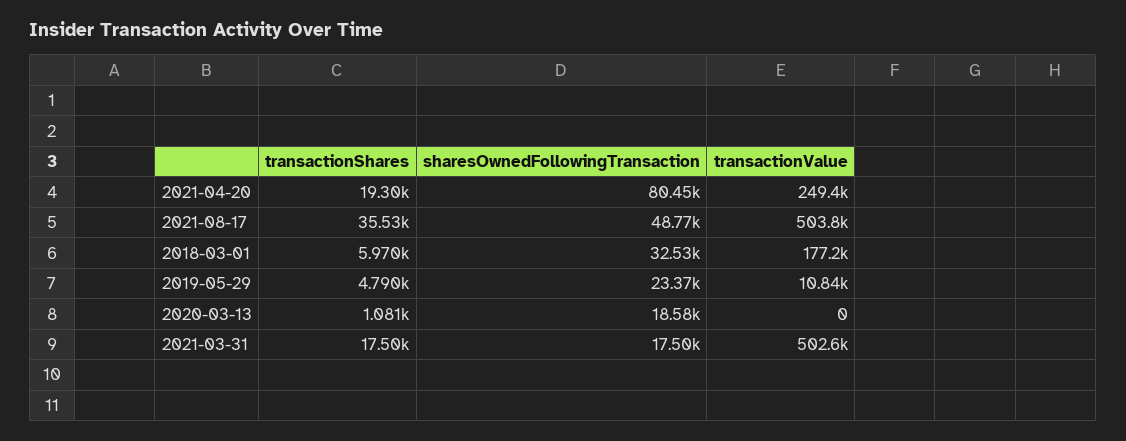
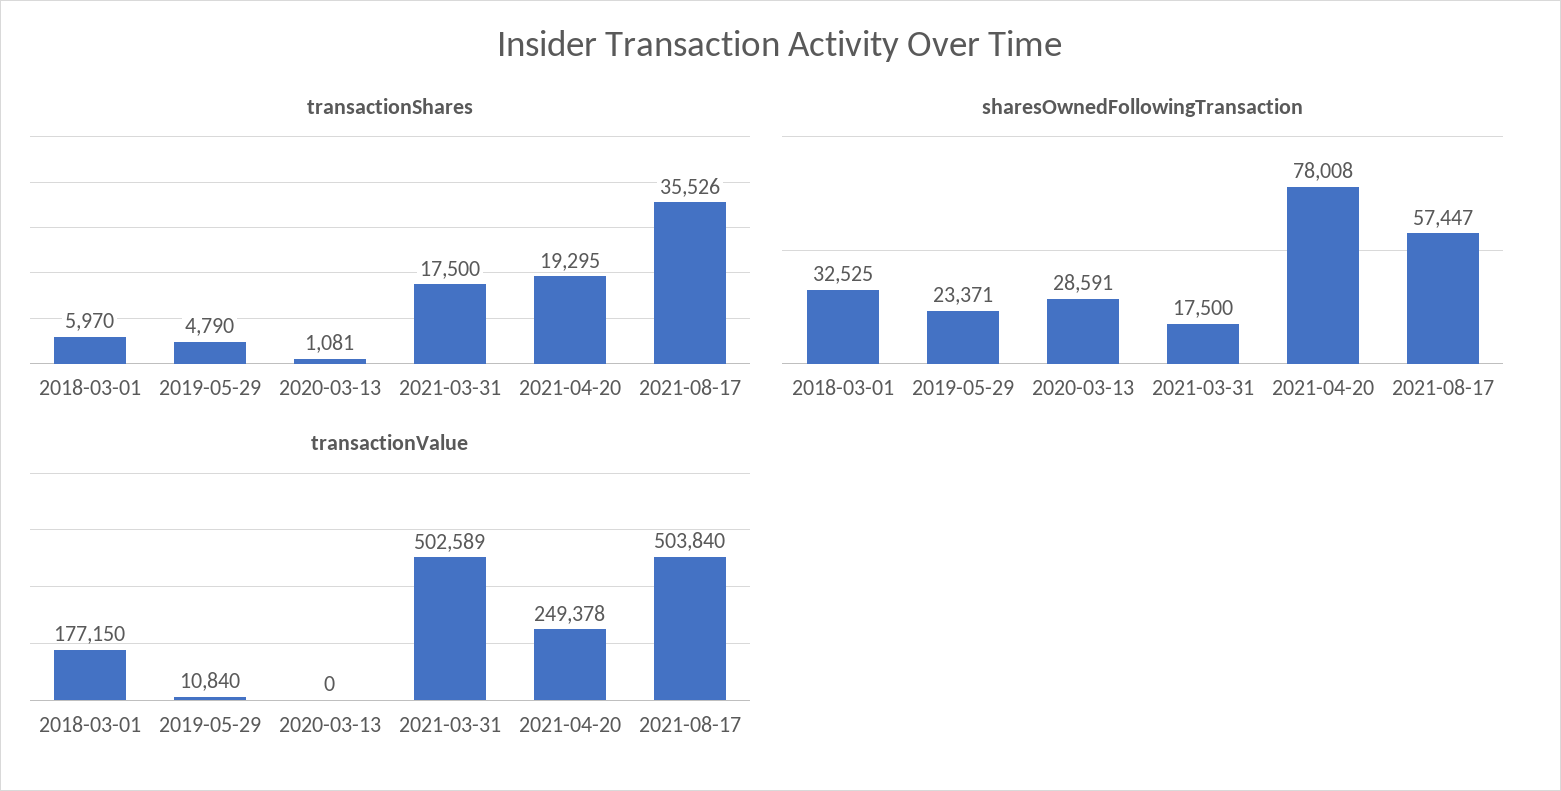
sharesOwnedFollowingTransaction, 2021-04-20: 80450 -> 78008
sharesOwnedFollowingTransaction, 2021-08-17: 48770 -> 57447
sharesOwnedFollowingTransaction, 2020-03-13: 18580 -> 28591

